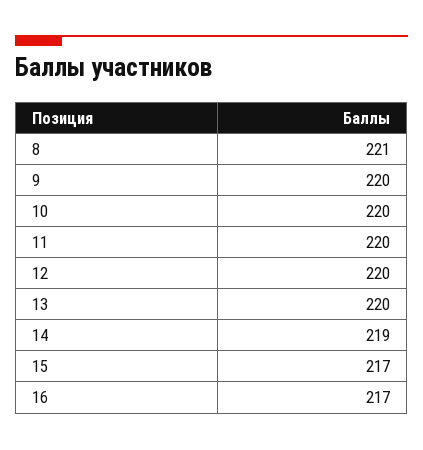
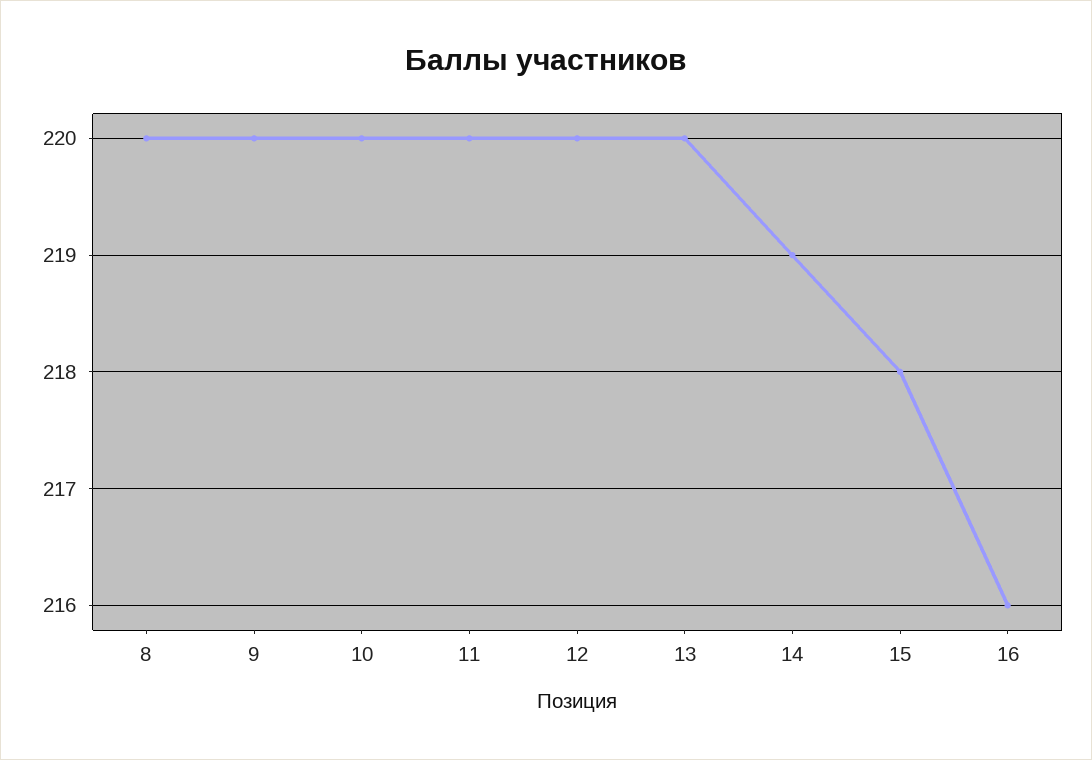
8: 221 -> 220
15: 217 -> 218
16: 217 -> 216

